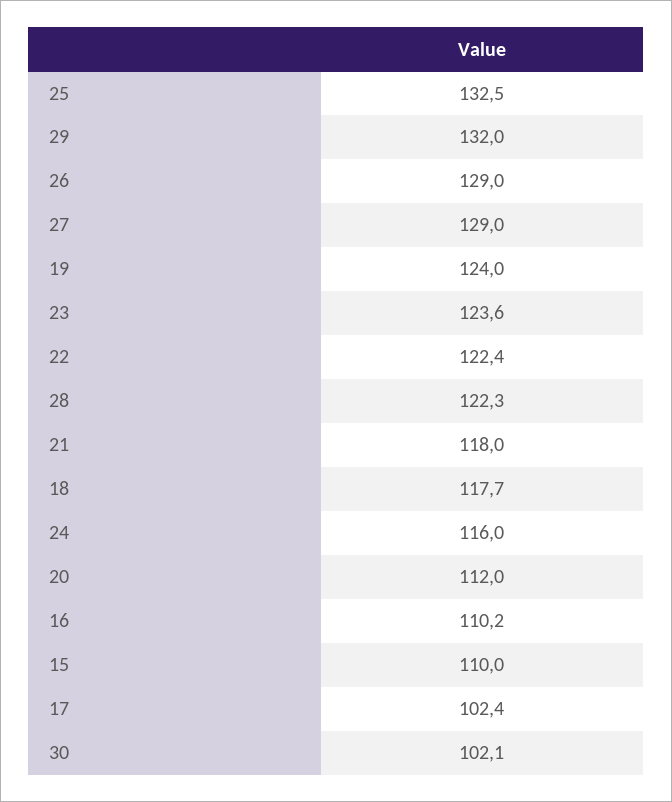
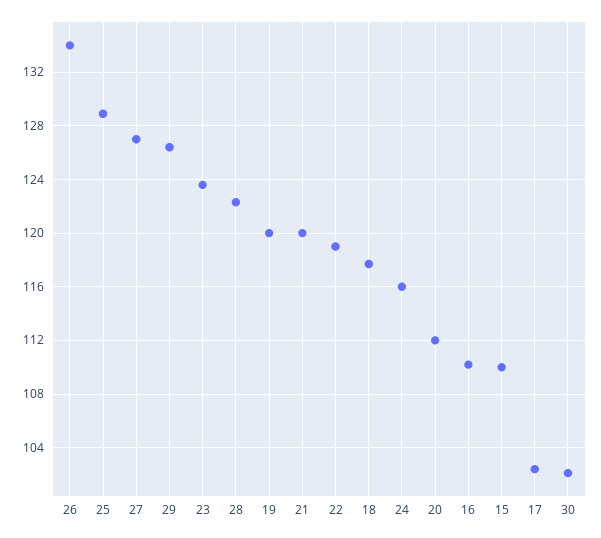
25: 132.5 -> 129
29: 132 -> 126.5
26: 129 -> 134
27: 129 -> 127
19: 124 -> 120
22: 122.4 -> 119
21: 118 -> 120

